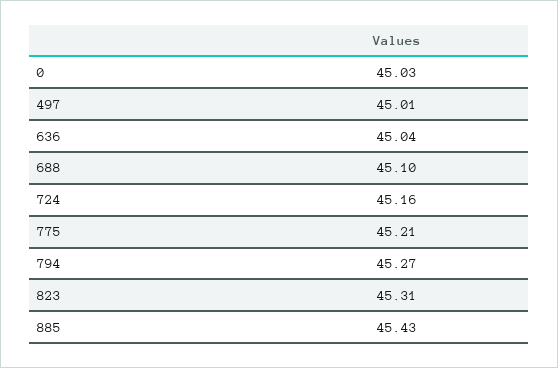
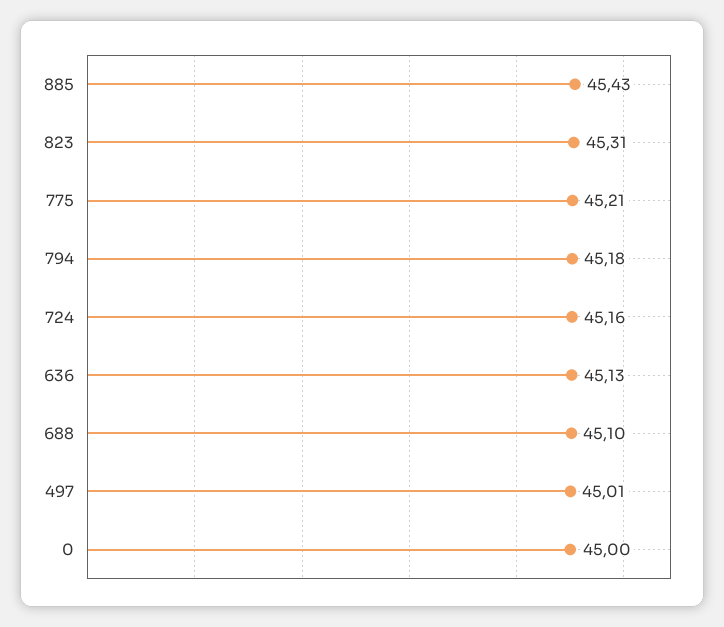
0: 45.03 -> 45
636: 45.04 -> 45.13
794: 45.27 -> 45.18

